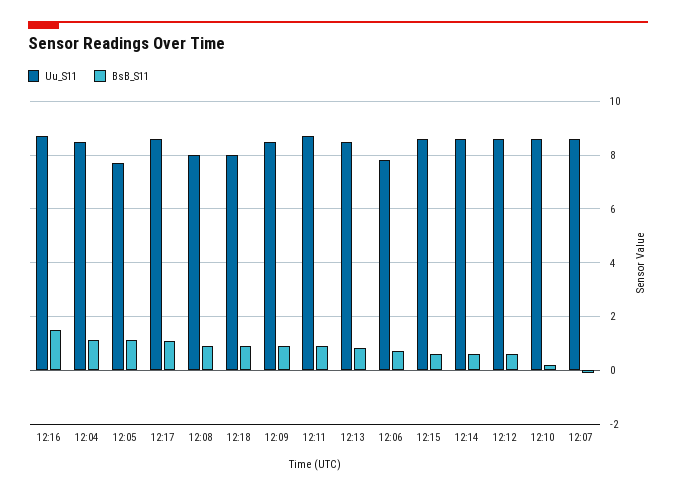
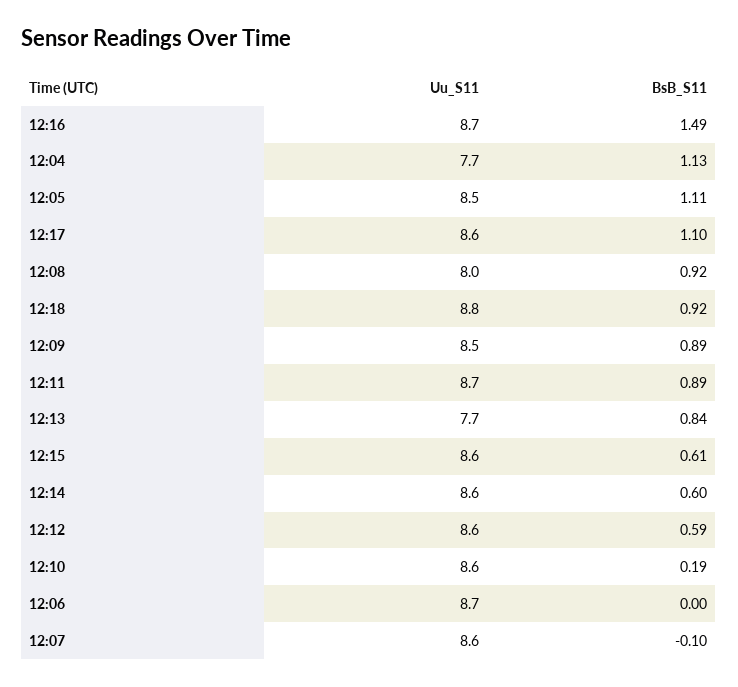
Uu_S11, 12:04: 8.5 -> 7.7
Uu_S11, 12:05: 7.75 -> 8.5
Uu_S11, 12:18: 8 -> 8.8
Uu_S11, 12:13: 8.5 -> 7.7
Uu_S11, 12:06: 7.75 -> 8.7
BsB_S11, 12:06: 0.75 -> 0

